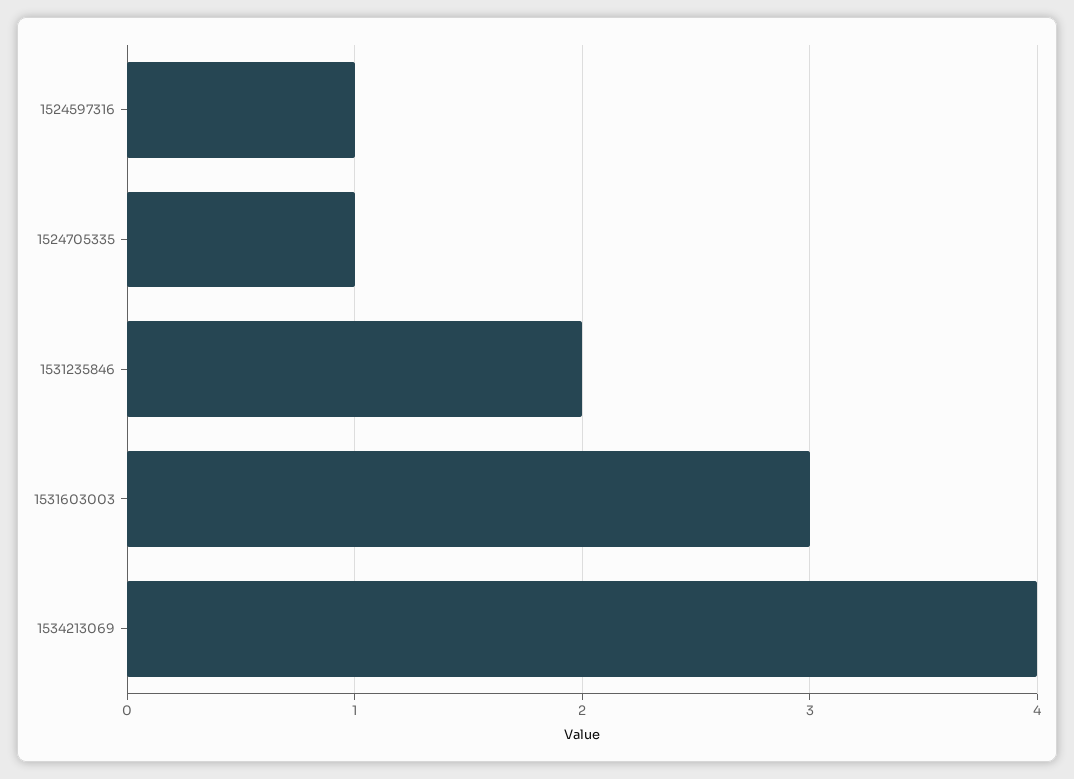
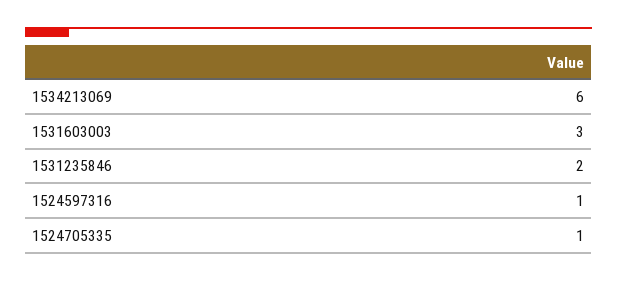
1534213069: 4 -> 6

